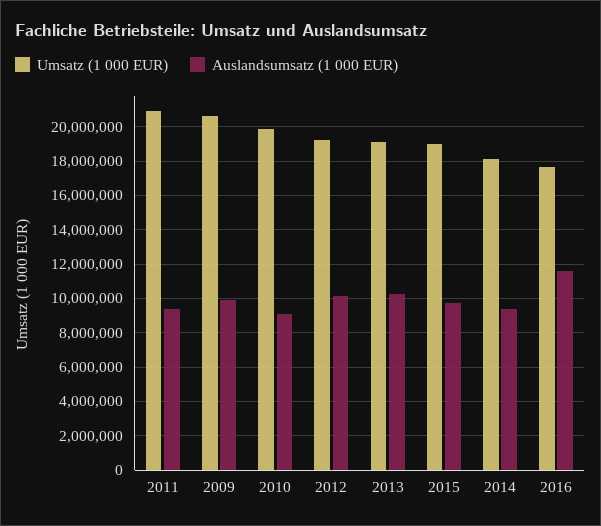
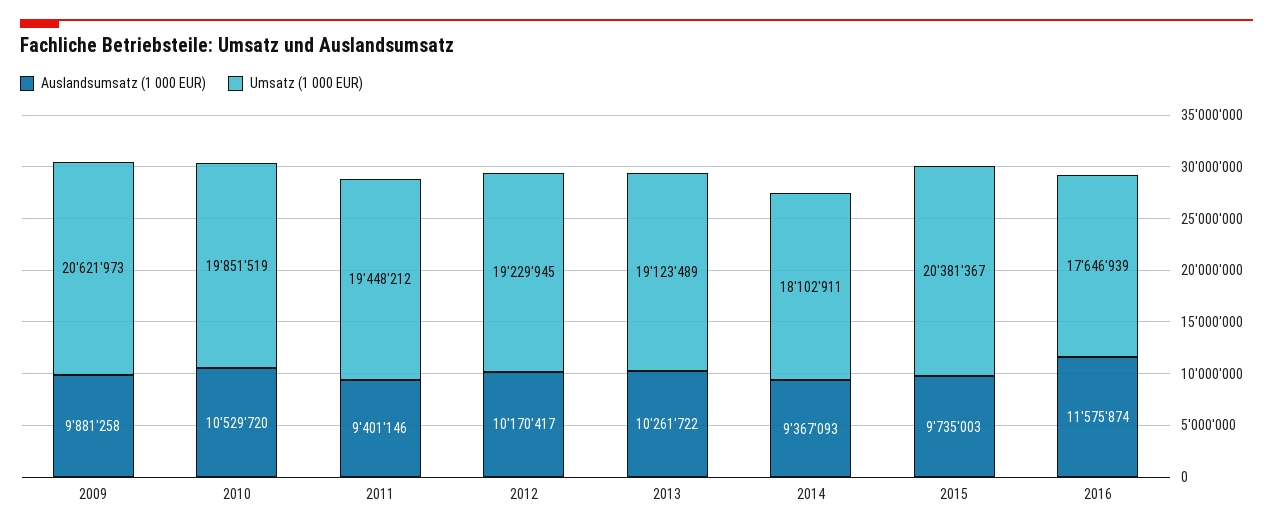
Umsatz (1 000 EUR), 2011: 21000000 -> 19448212
Auslandsumsatz (1 000 EUR), 2010: 9000000 -> 10529720
Umsatz (1 000 EUR), 2015: 19000000 -> 20381367

